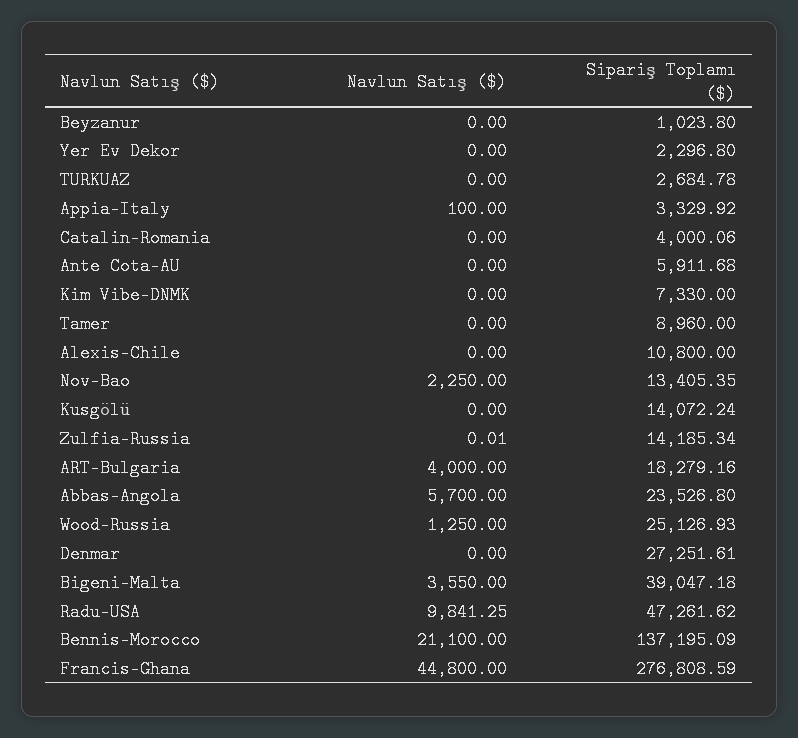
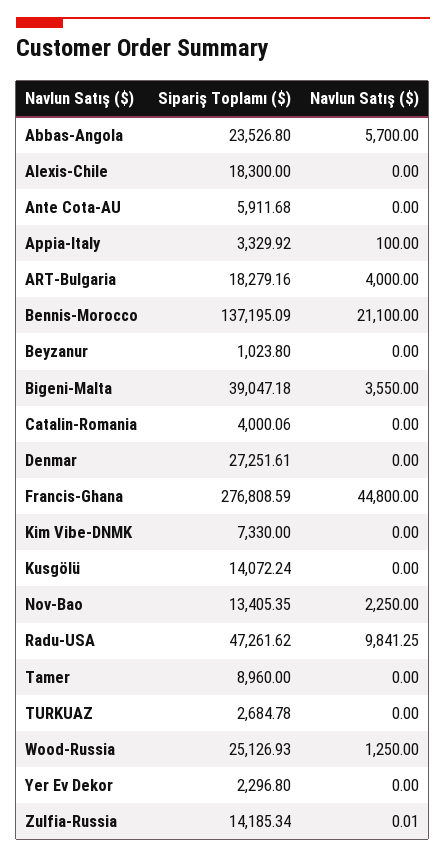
Sipariş Toplamı ($), Alexis-Chile: 10800 -> 18300

